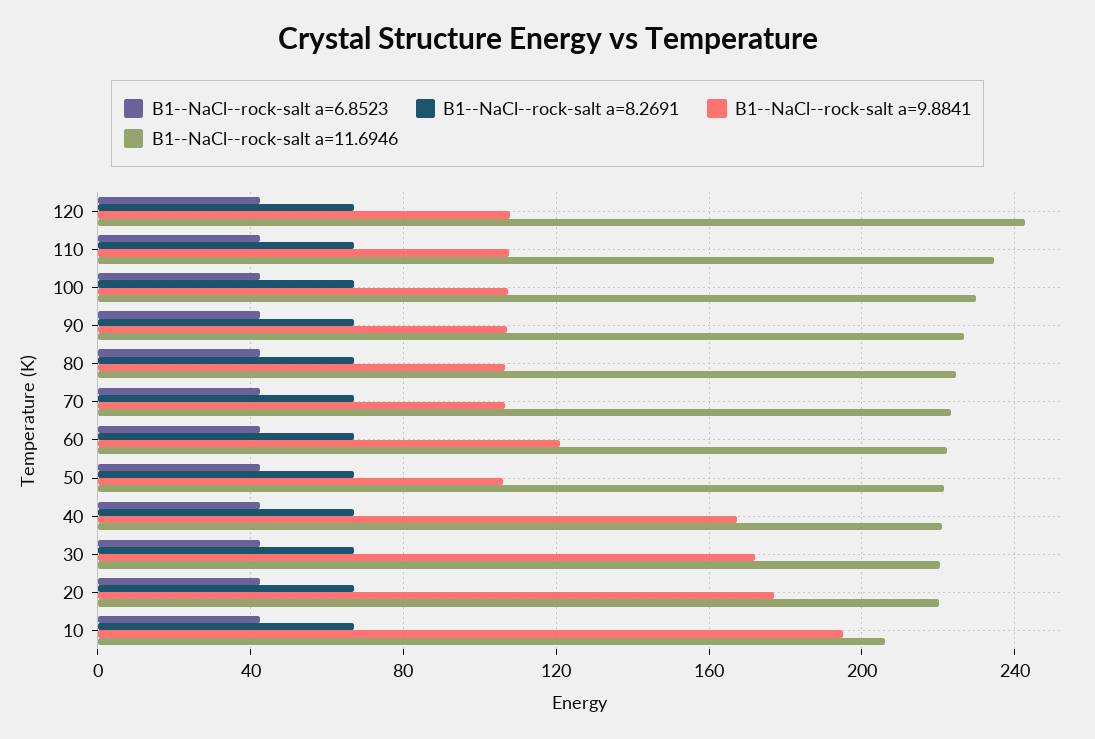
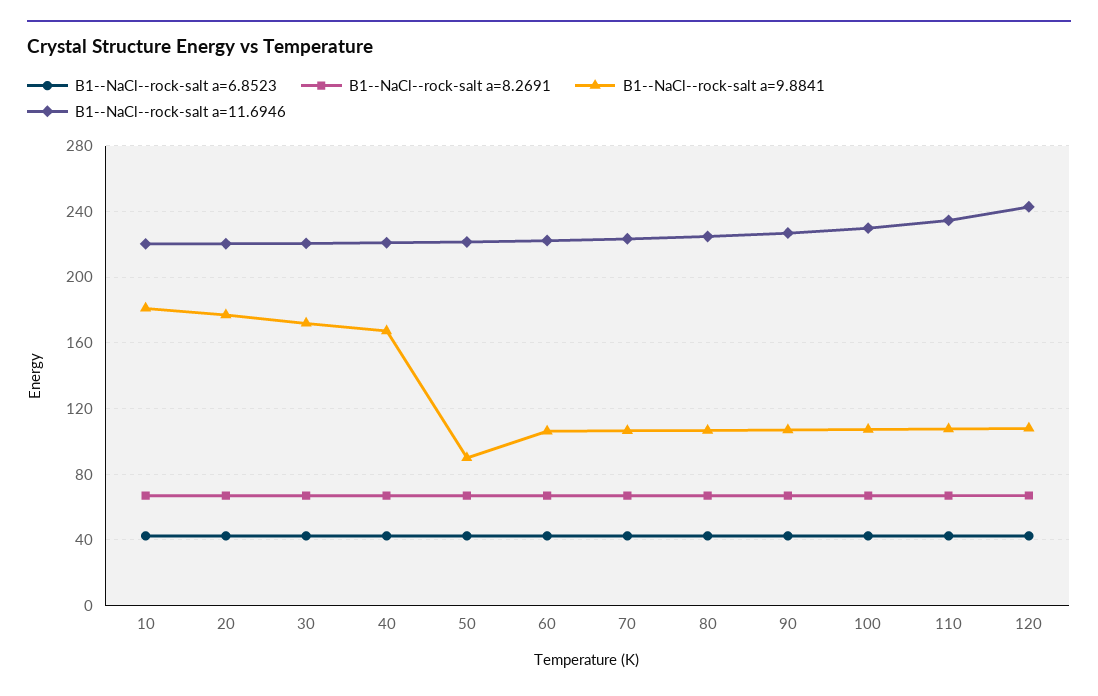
B1--NaCl--rock-salt a=9.8841, 60: 120 -> 105
B1--NaCl--rock-salt a=9.8841, 50: 105 -> 90
B1--NaCl--rock-salt a=9.8841, 10: 195 -> 180
B1--NaCl--rock-salt a=11.6946, 10: 205 -> 220

